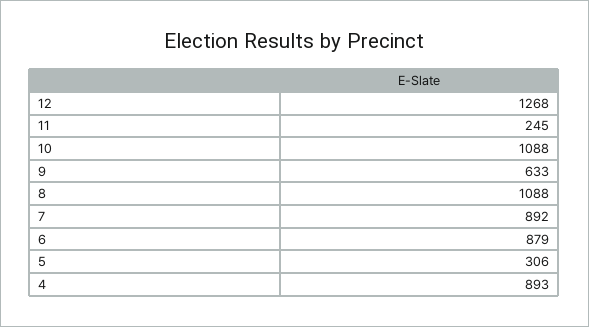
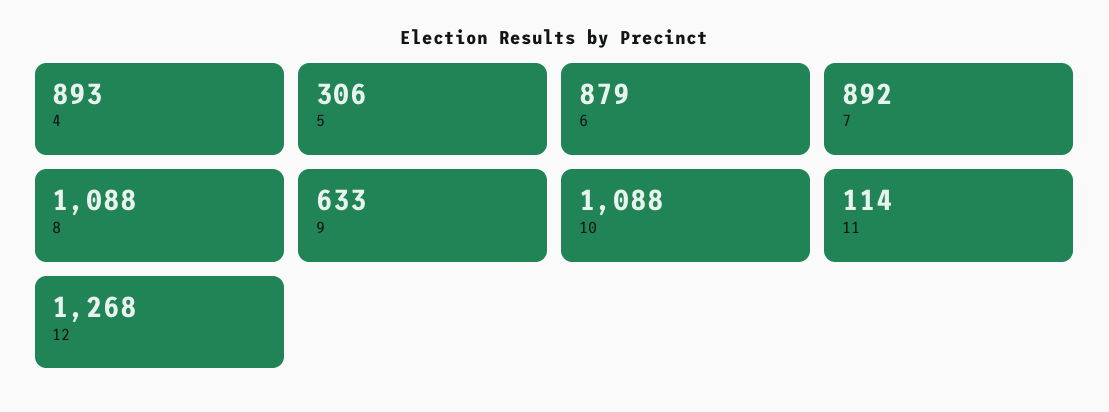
11: 245 -> 114

